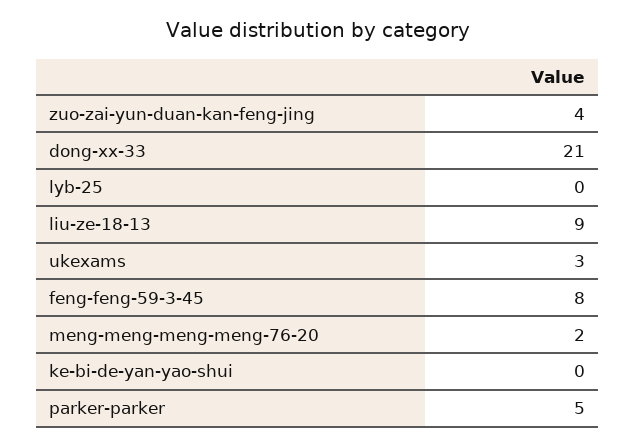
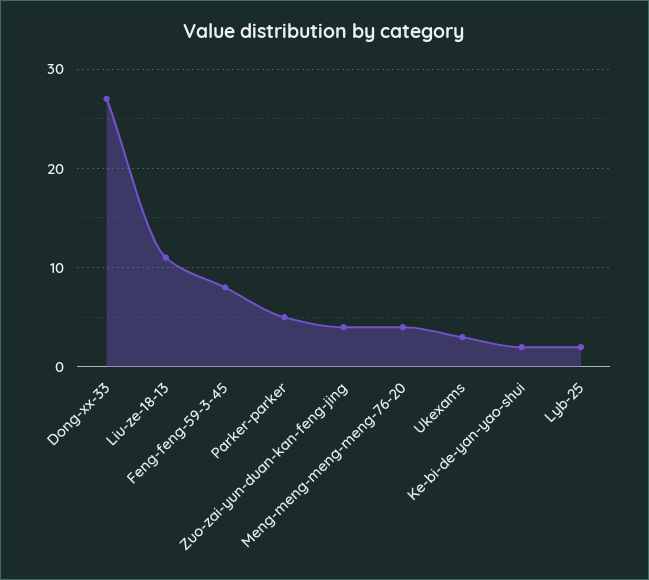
dong-xx-33: 21 -> 27
lyb-25: 0 -> 2
liu-ze-18-13: 9 -> 11
meng-meng-meng-meng-76-20: 2 -> 4
ke-bi-de-yan-yao-shui: 0 -> 2

